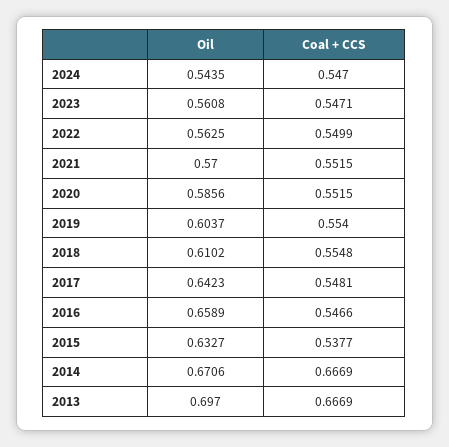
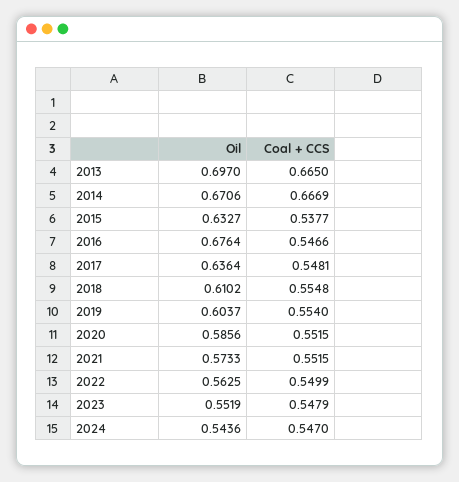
Oil, 2024: 0.5435 -> 0.5436
Oil, 2023: 0.5608 -> 0.5519
Coal + CCS, 2023: 0.5471 -> 0.5479
Oil, 2021: 0.57 -> 0.5733
Oil, 2017: 0.6423 -> 0.6364
Oil, 2016: 0.6589 -> 0.6764
Coal + CCS, 2013: 0.6669 -> 0.665

